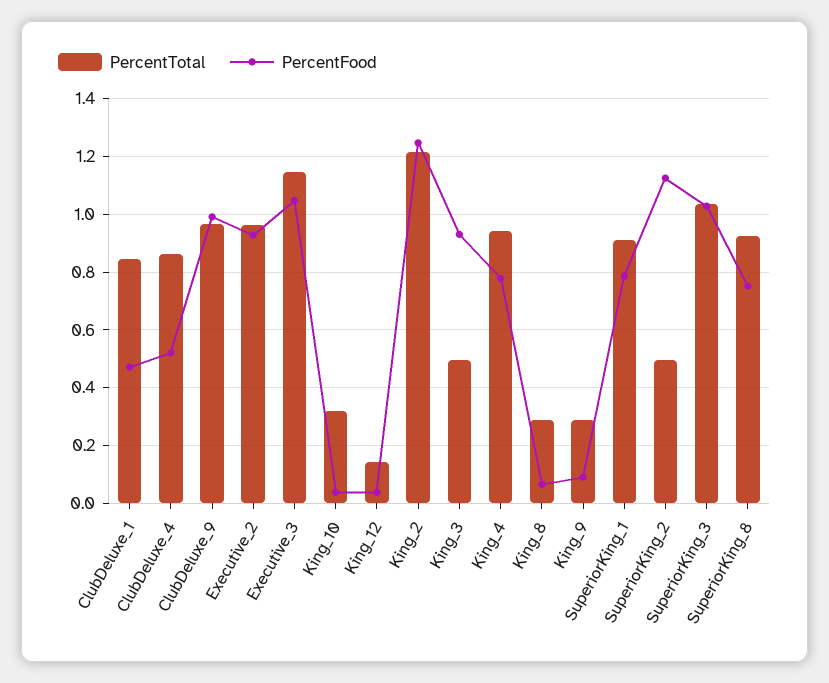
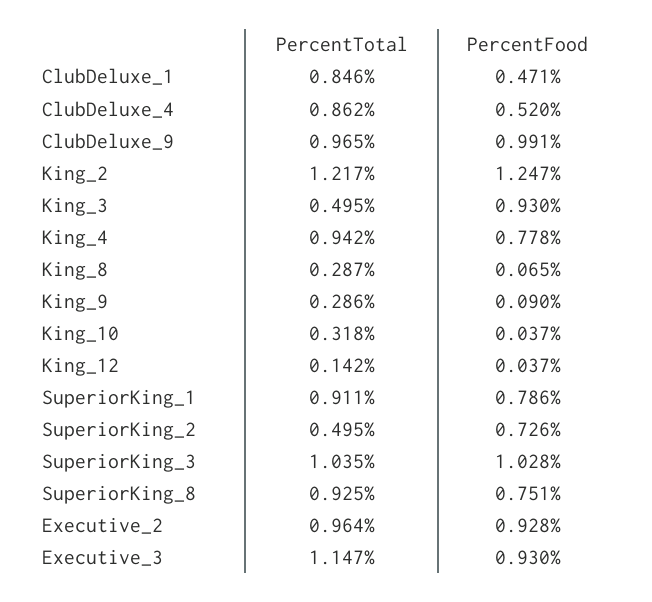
PercentFood, Executive_3: 1.05 -> 0.93
PercentFood, SuperiorKing_2: 1.125 -> 0.726

